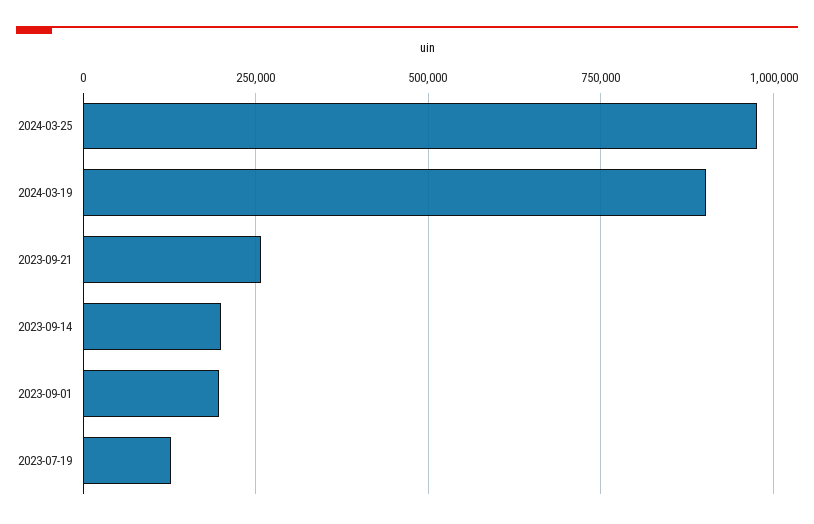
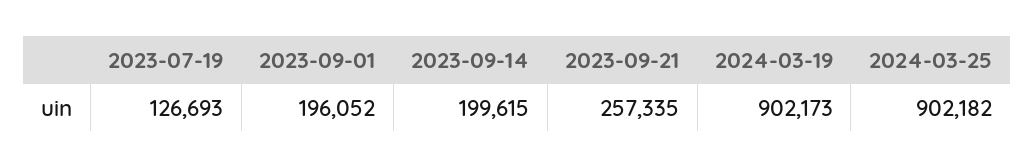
2024-03-25: 975000 -> 902182

